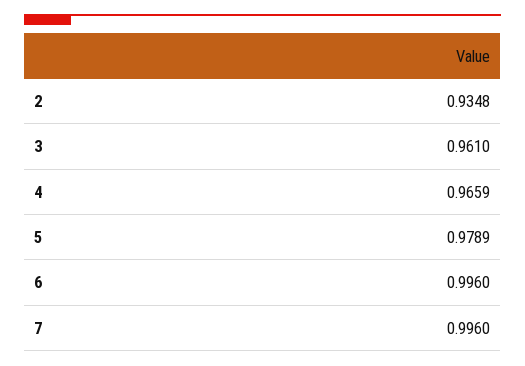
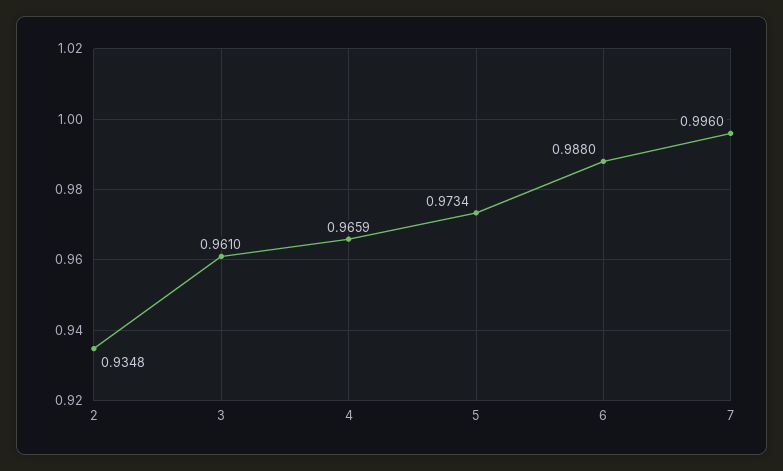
5: 0.9789 -> 0.9734
6: 0.996 -> 0.988

